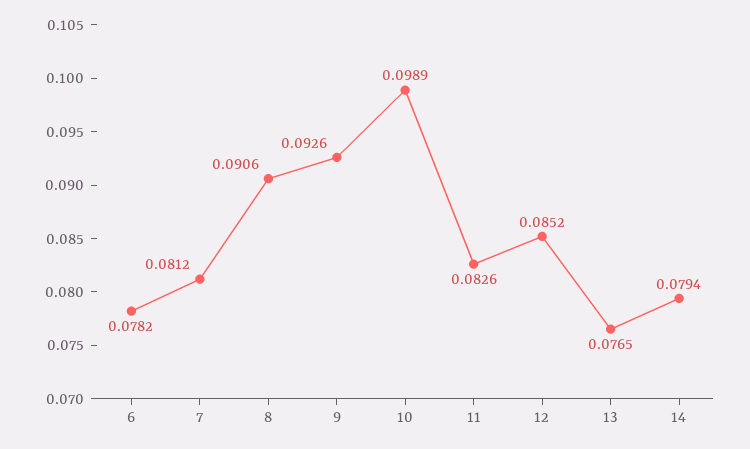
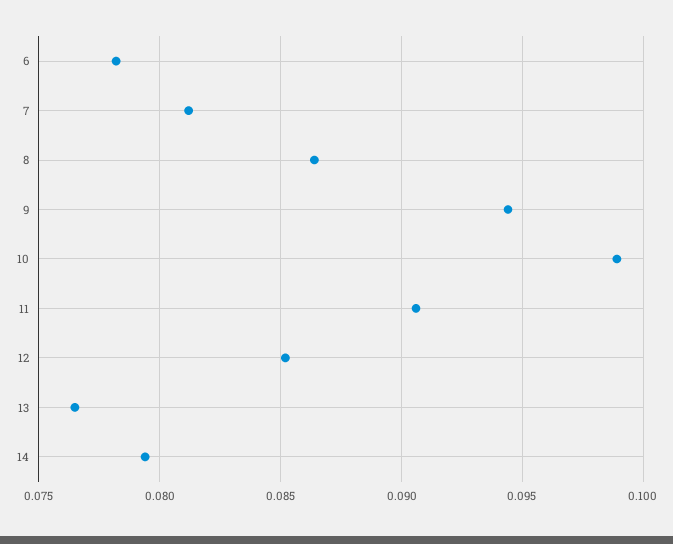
8: 0.0906 -> 0.0865
9: 0.0926 -> 0.0945
11: 0.0826 -> 0.0905

